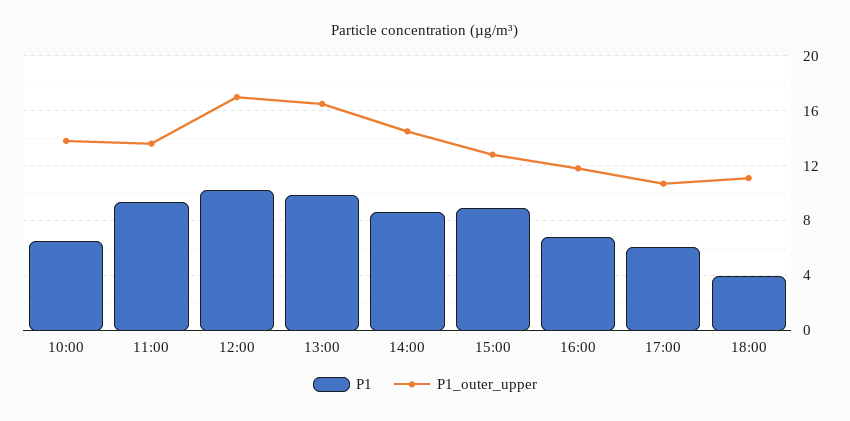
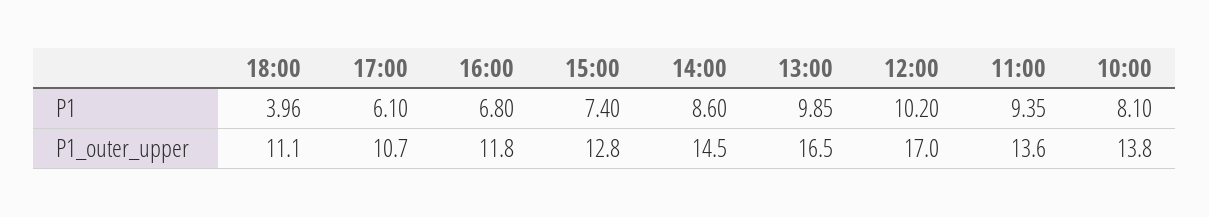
P1, 10:00: 6.5 -> 8.1
P1, 15:00: 9 -> 7.4

